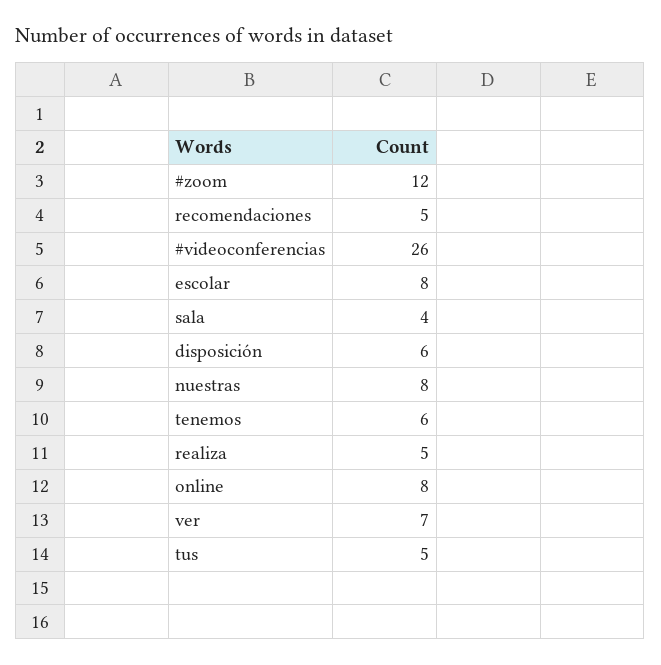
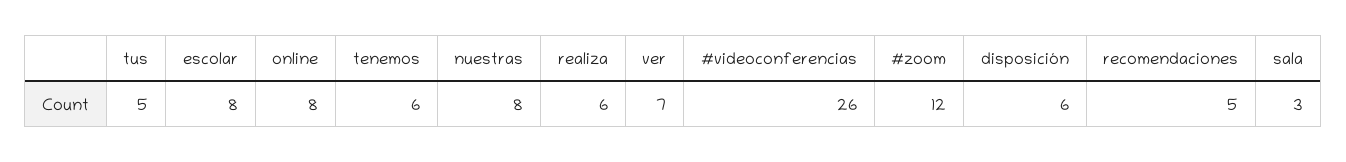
sala: 4 -> 3
realiza: 5 -> 6

